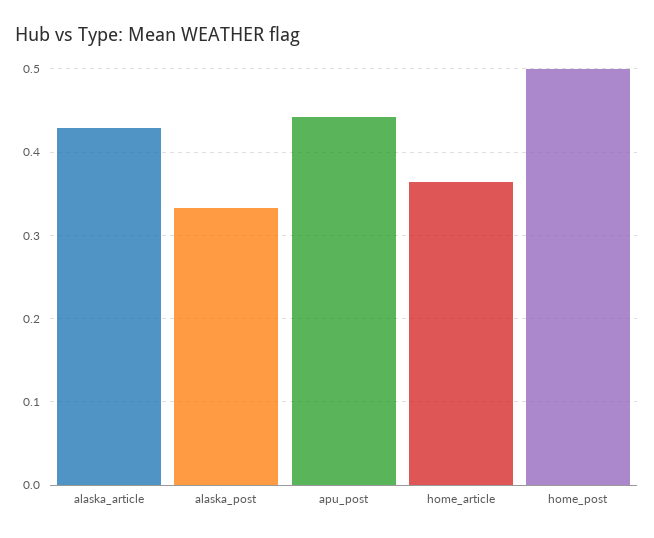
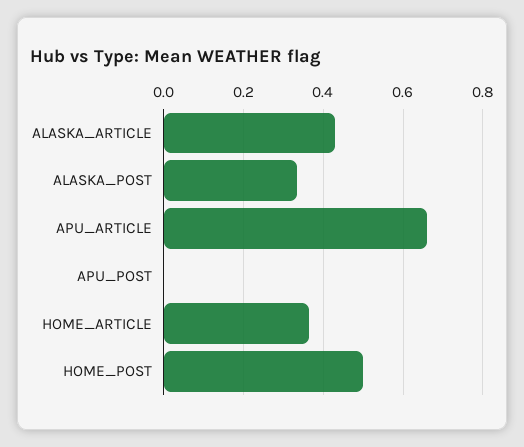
apu_post: 0.44 -> 0
APU_ARTICLE: none -> 0.66

